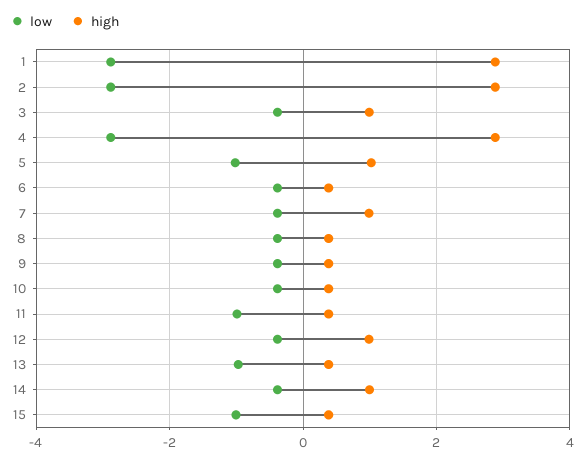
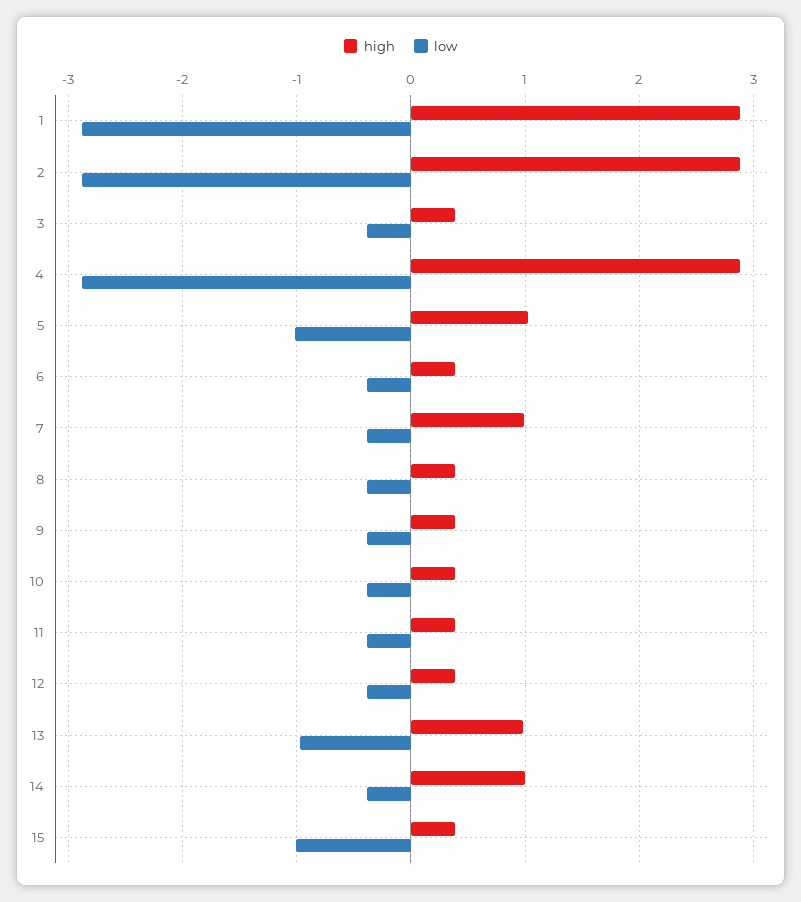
high, 3: 1 -> 0.4
low, 11: -1 -> -0.4
high, 12: 1 -> 0.4
high, 13: 0.4 -> 1

